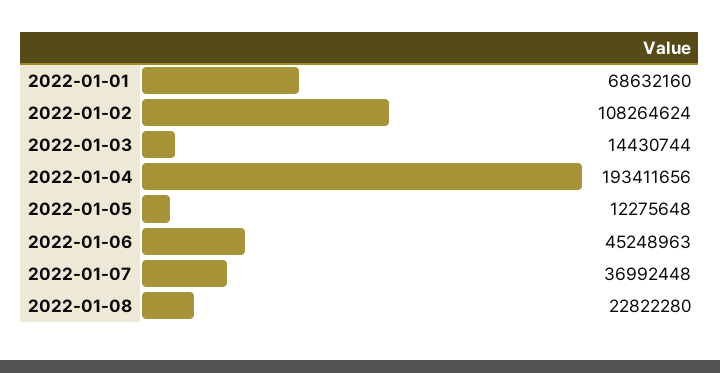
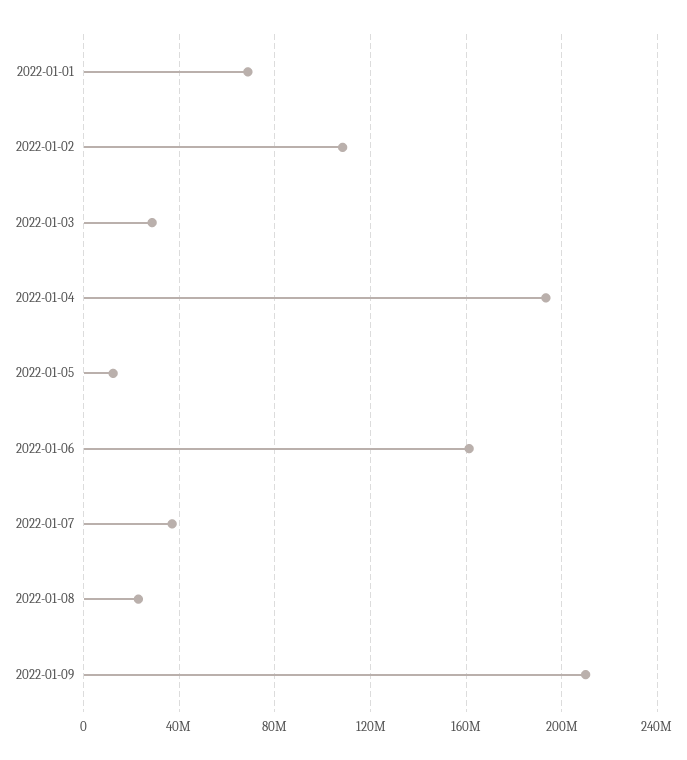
2022-01-03: 14430744 -> 30000000
2022-01-06: 45248963 -> 160000000
2022-01-09: none -> 210000000

